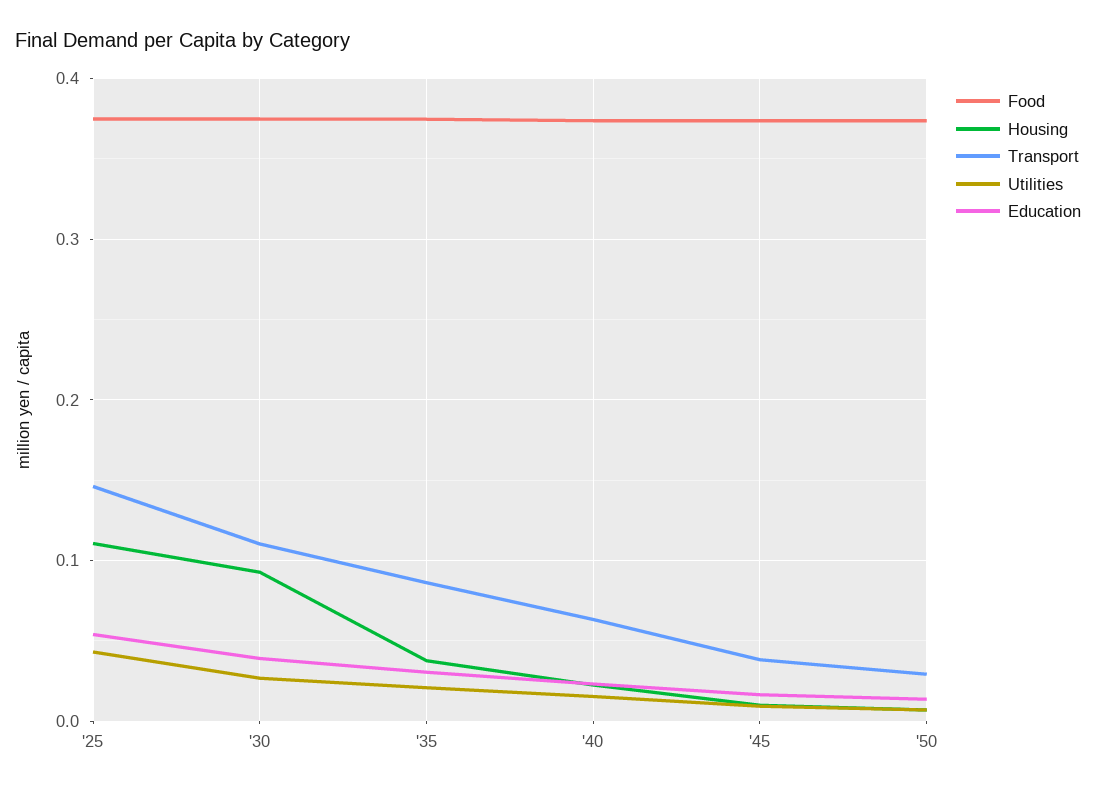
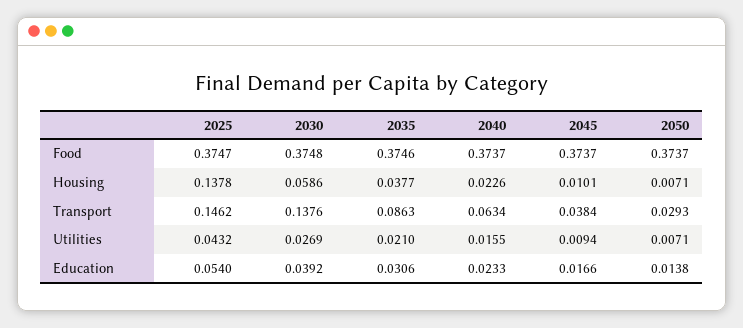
Housing, '25: 0.11 -> 0.1378
Housing, '30: 0.09 -> 0.0586
Transport, '30: 0.11 -> 0.1376

